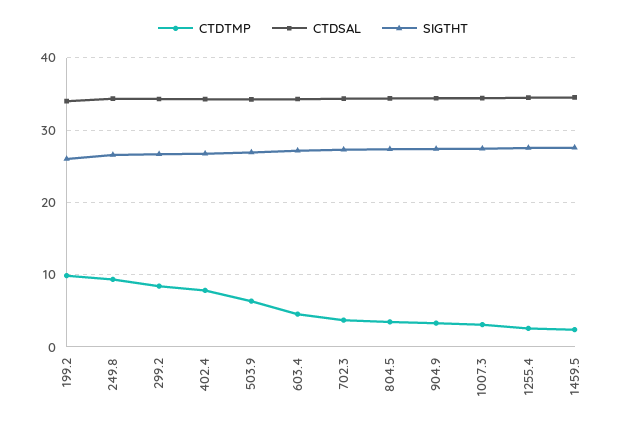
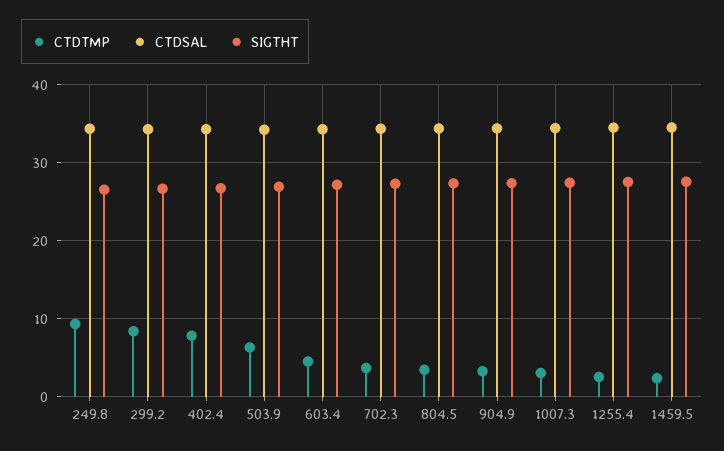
CTDTMP, 199.2: 10 -> none
CTDSAL, 199.2: 34 -> none
SIGTHT, 199.2: 26 -> none

